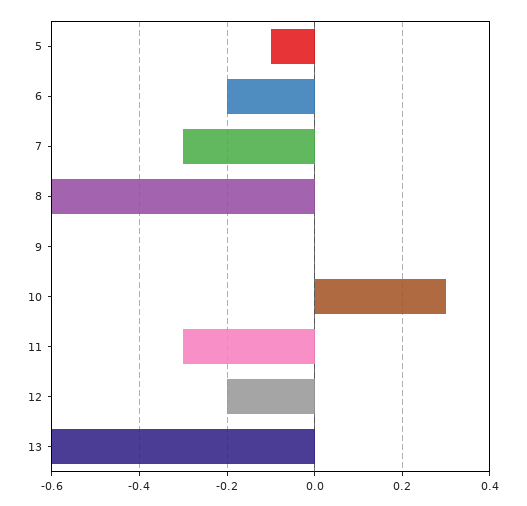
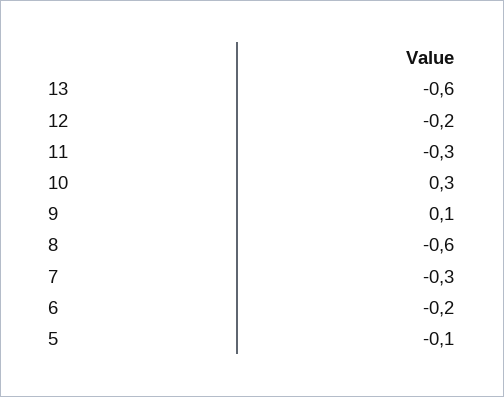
9: 0 -> 0.1

